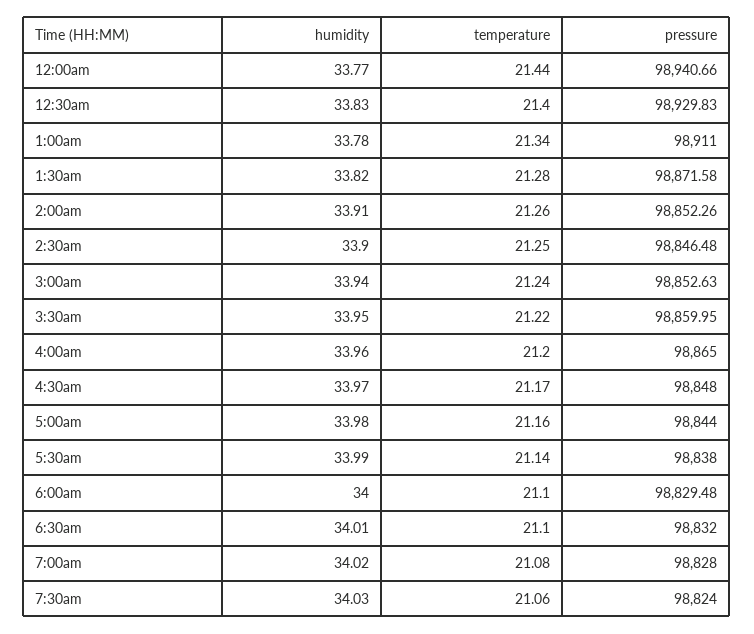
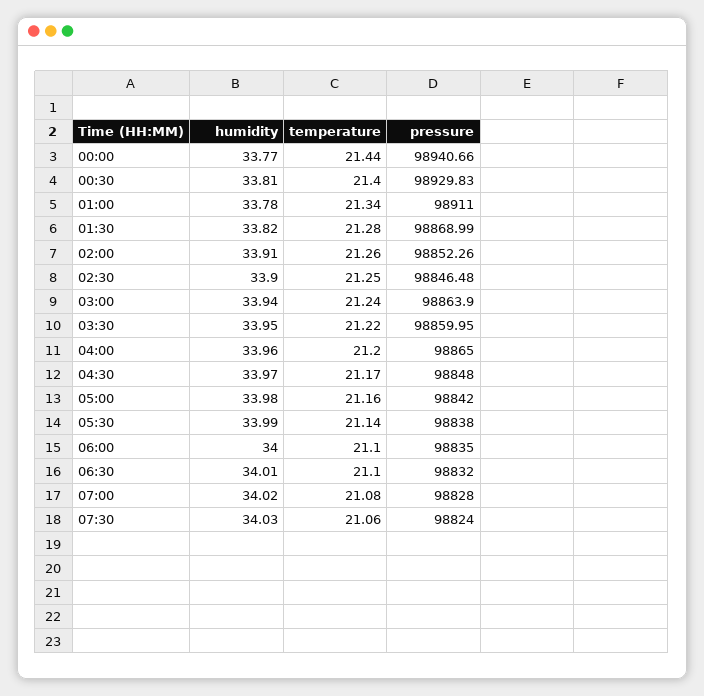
humidity, 12:30am: 33.83 -> 33.81
pressure, 1:30am: 98871.58 -> 98868.99
pressure, 3:00am: 98852.63 -> 98863.9
pressure, 5:00am: 98844 -> 98842
pressure, 6:00am: 98829.48 -> 98835

